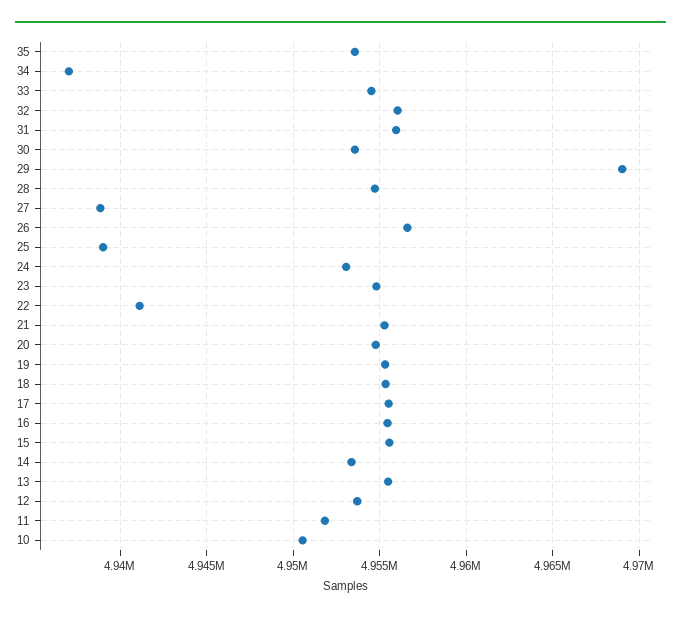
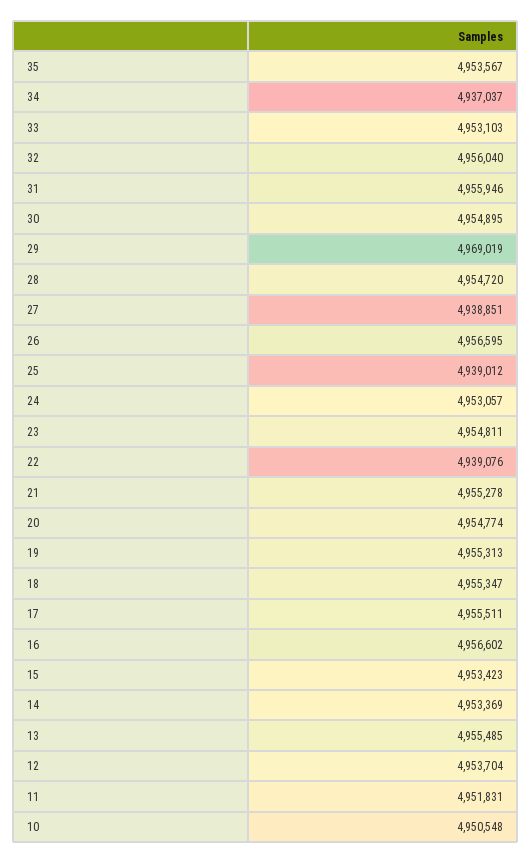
33: 4954500 -> 4953103
30: 4953500 -> 4954895
22: 4941000 -> 4939076
16: 4955500 -> 4956602
15: 4955500 -> 4953423

